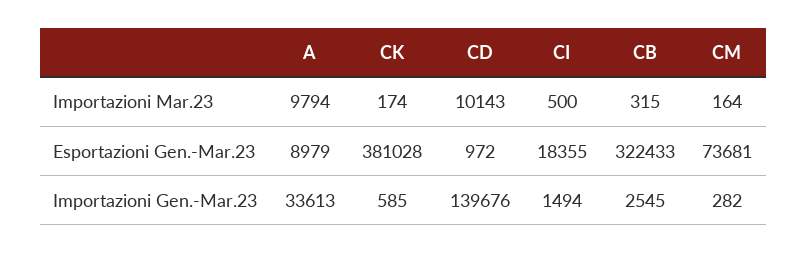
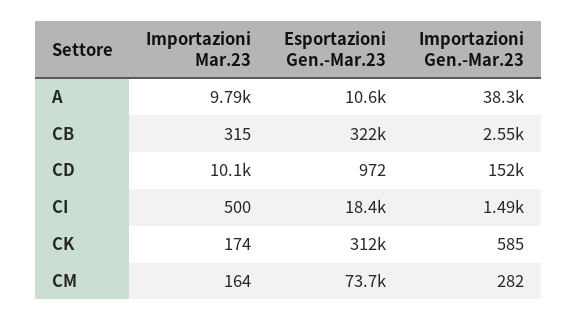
A, Esportazioni Gen.-Mar.23: 8979 -> 10600
CK, Esportazioni Gen.-Mar.23: 381028 -> 312000
A, Importazioni Gen.-Mar.23: 33613 -> 38300
CD, Importazioni Gen.-Mar.23: 139676 -> 152000

